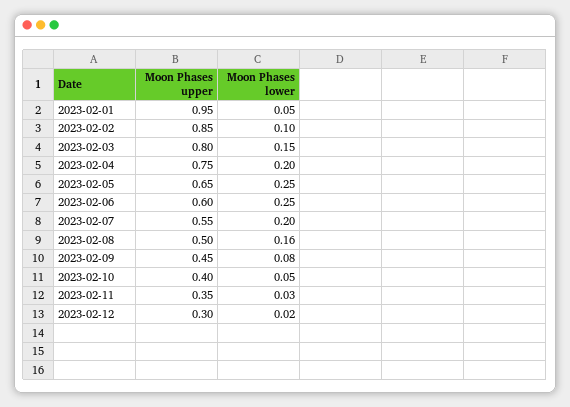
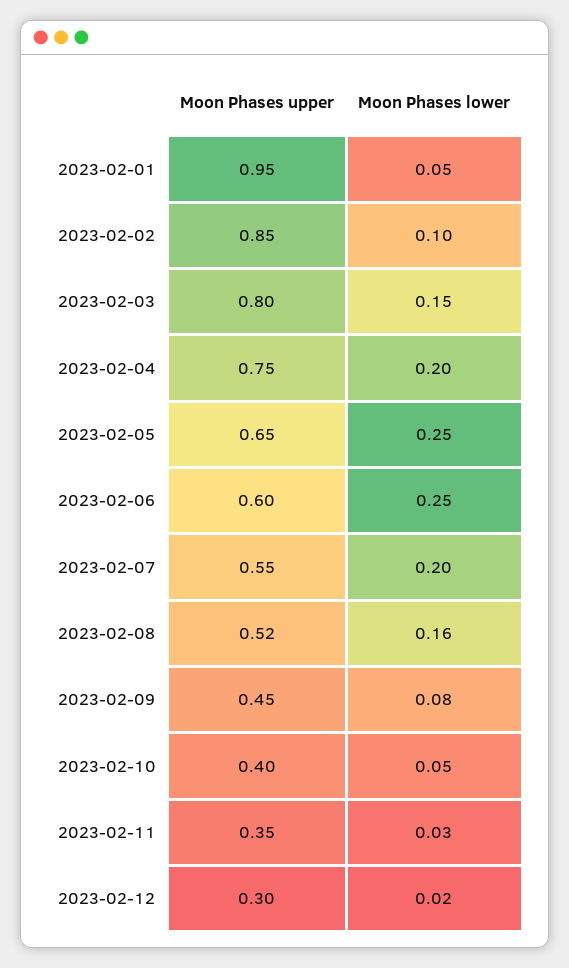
Moon Phases upper, 2023-02-08: 0.5 -> 0.52

